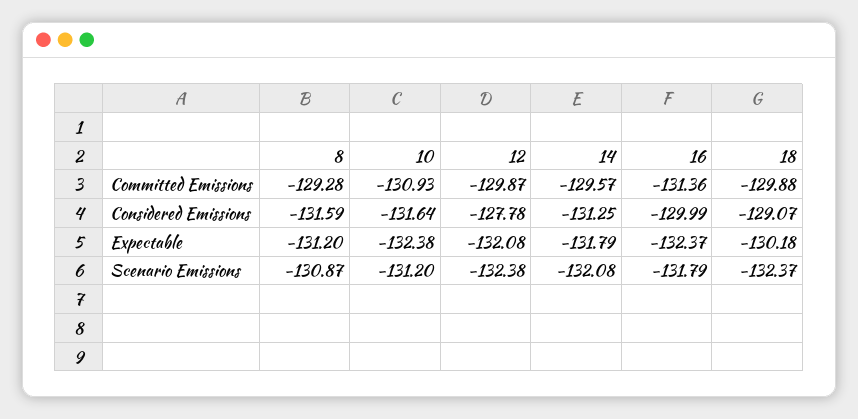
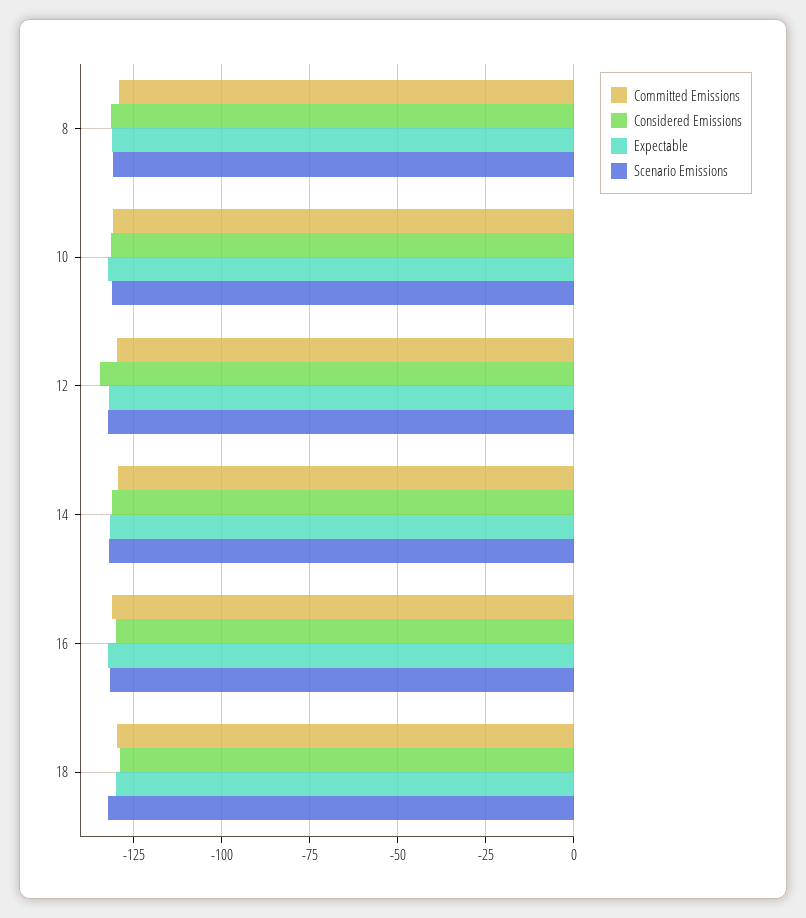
Considered Emissions, 12: -127.78 -> -135

